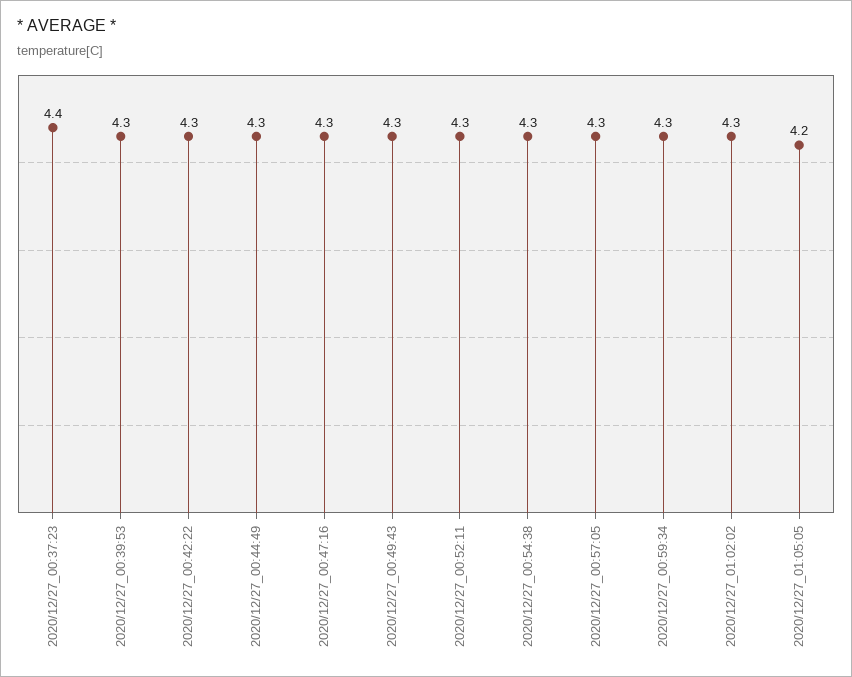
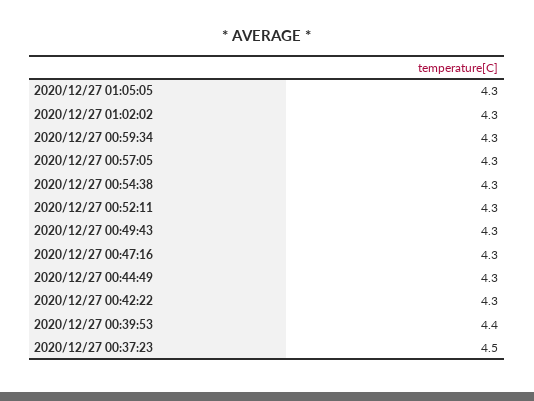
2020/12/27_00:37:23: 4.4 -> 4.5
2020/12/27_00:39:53: 4.3 -> 4.4
2020/12/27_01:05:05: 4.2 -> 4.3

